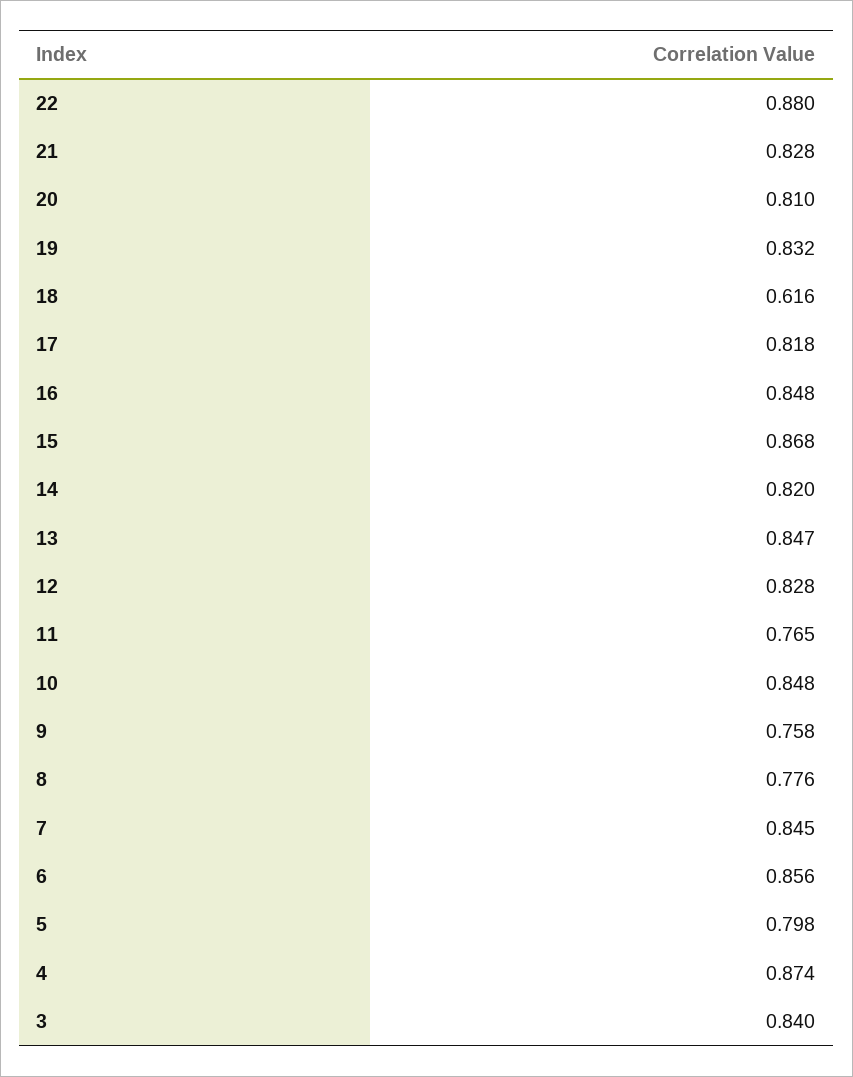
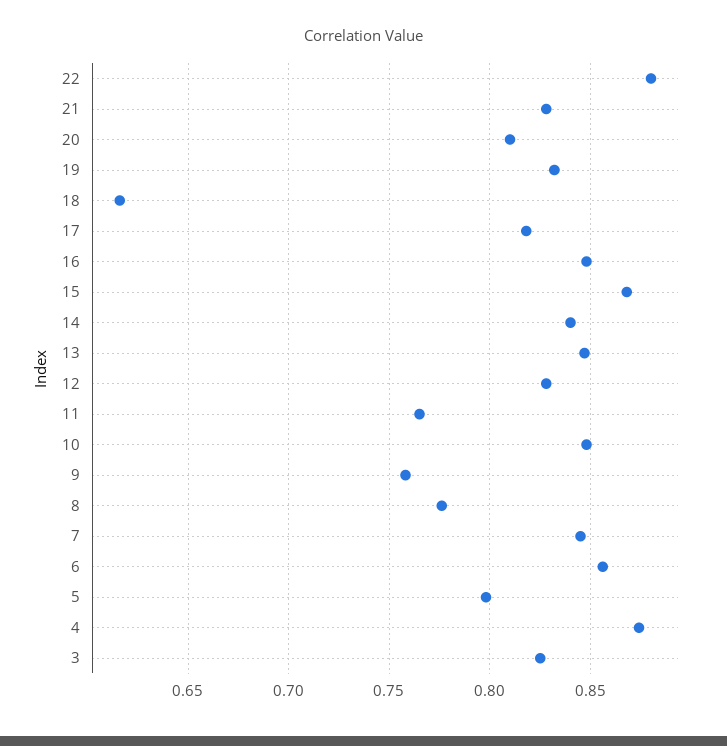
14: 0.82 -> 0.84
3: 0.84 -> 0.825

